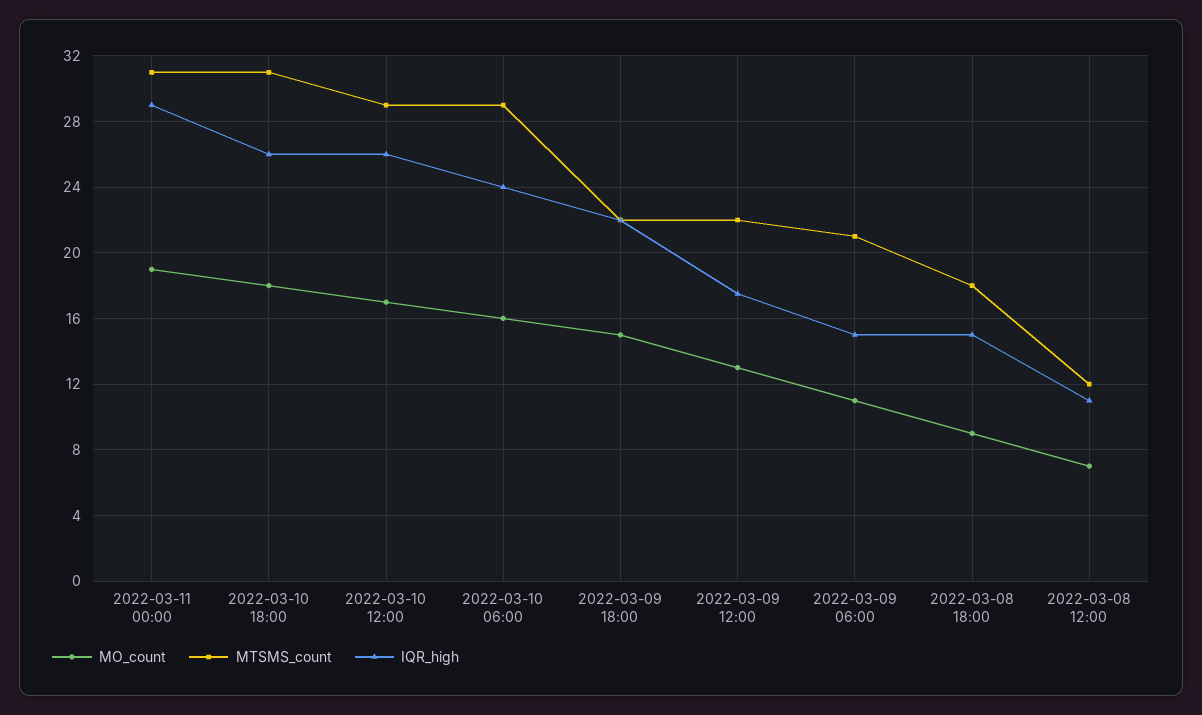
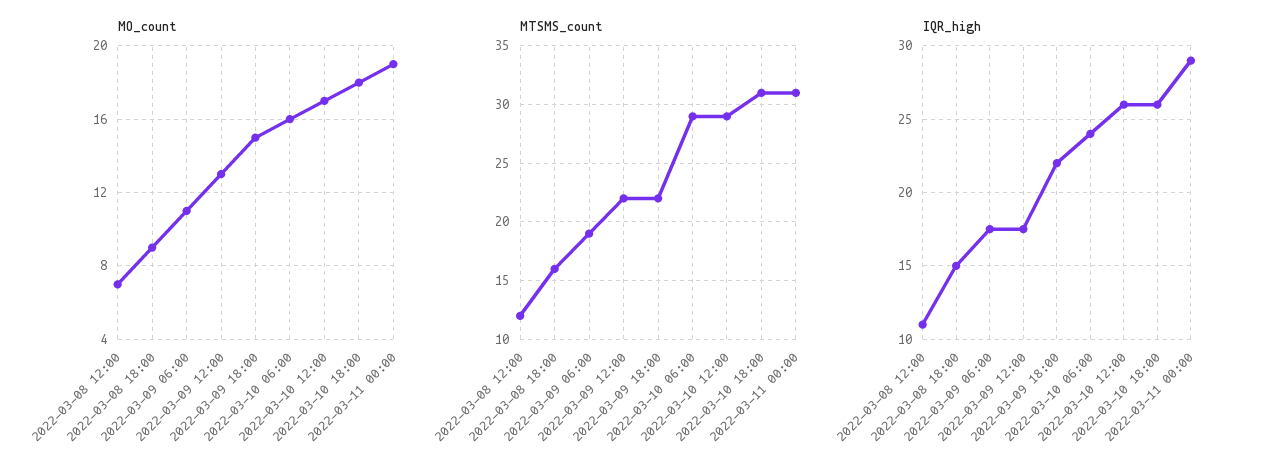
MTSMS_count, 2022-03-09 06:00: 21 -> 19
IQR_high, 2022-03-09 06:00: 15 -> 17.5
MTSMS_count, 2022-03-08 18:00: 18 -> 16

